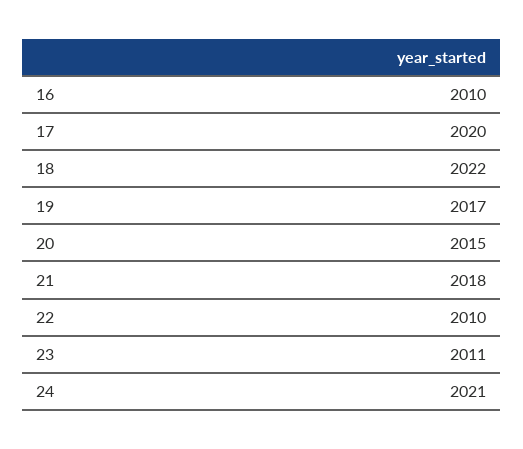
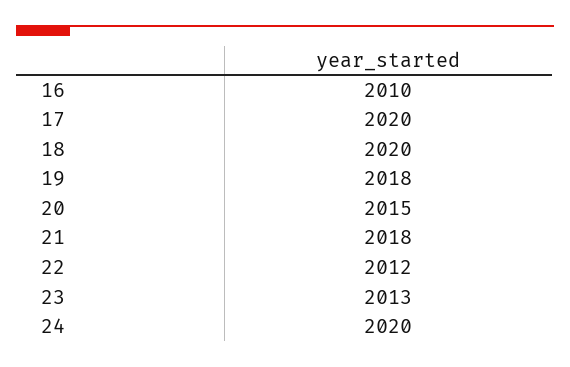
18: 2022 -> 2020
19: 2017 -> 2018
22: 2010 -> 2012
23: 2011 -> 2013
24: 2021 -> 2020

